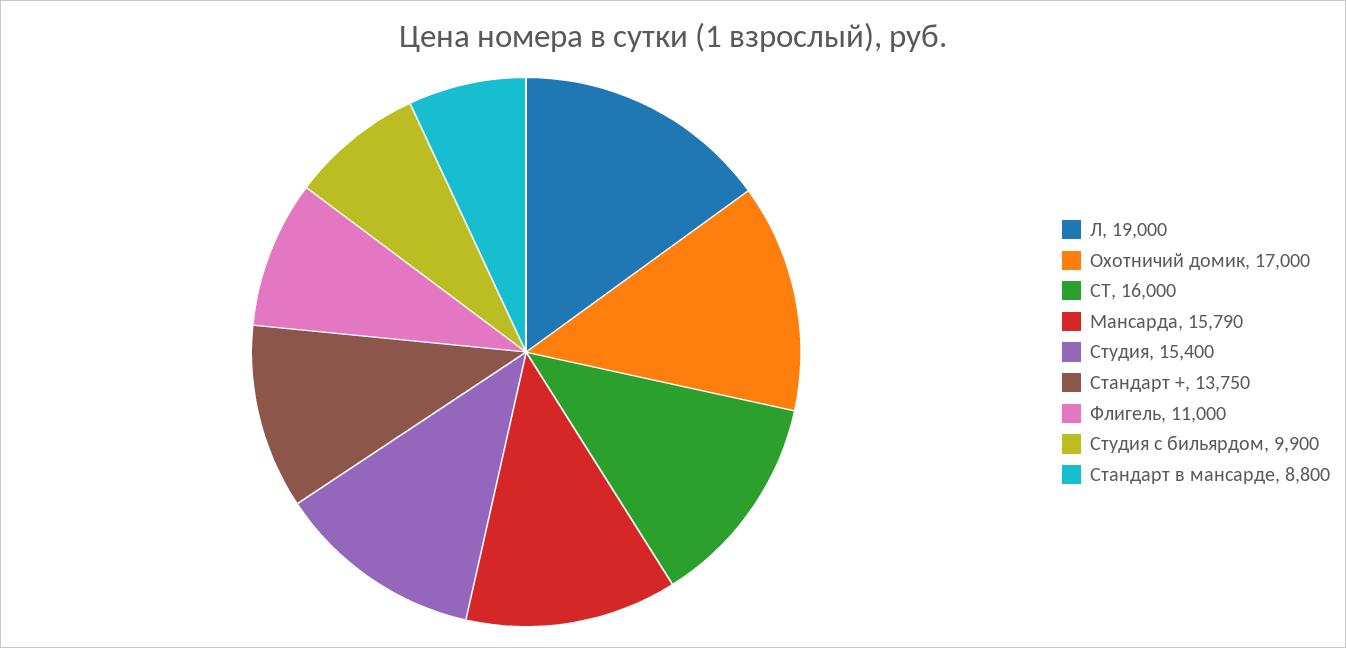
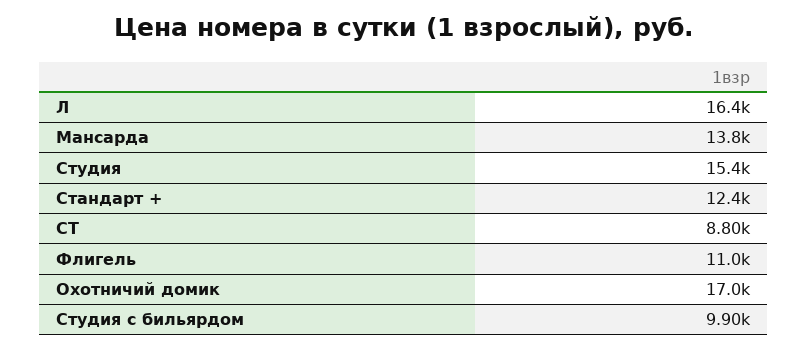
Л: 19000 -> 16400
СТ: 16000 -> 8800
Мансарда: 15790 -> 13800
Стандарт +: 13750 -> 12400
Стандарт в мансарде: 8800 -> none

